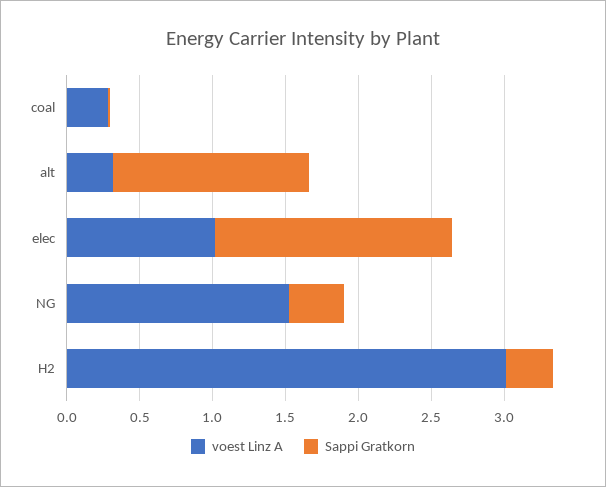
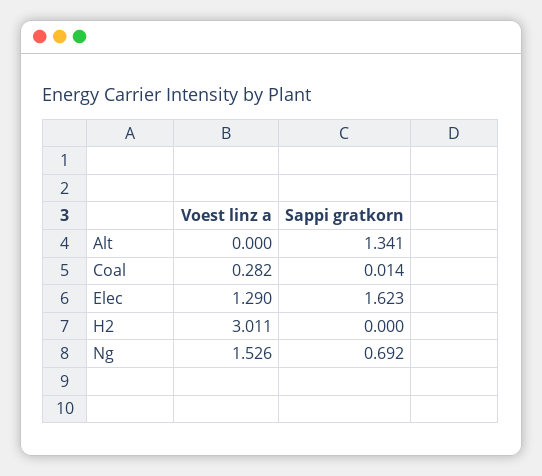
voest Linz A, alt: 0.3 -> 0
voest Linz A, elec: 1 -> 1.29
Sappi Gratkorn, NG: 0.4 -> 0.692
Sappi Gratkorn, H2: 0.3 -> 0

